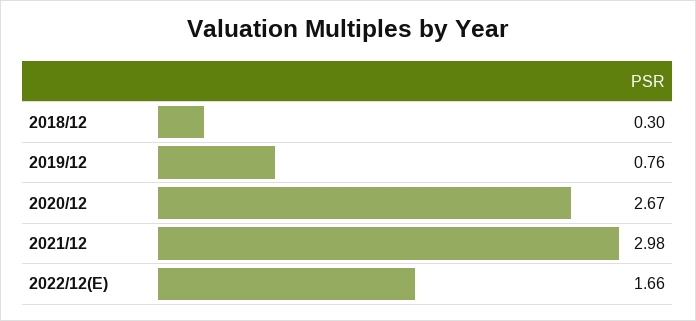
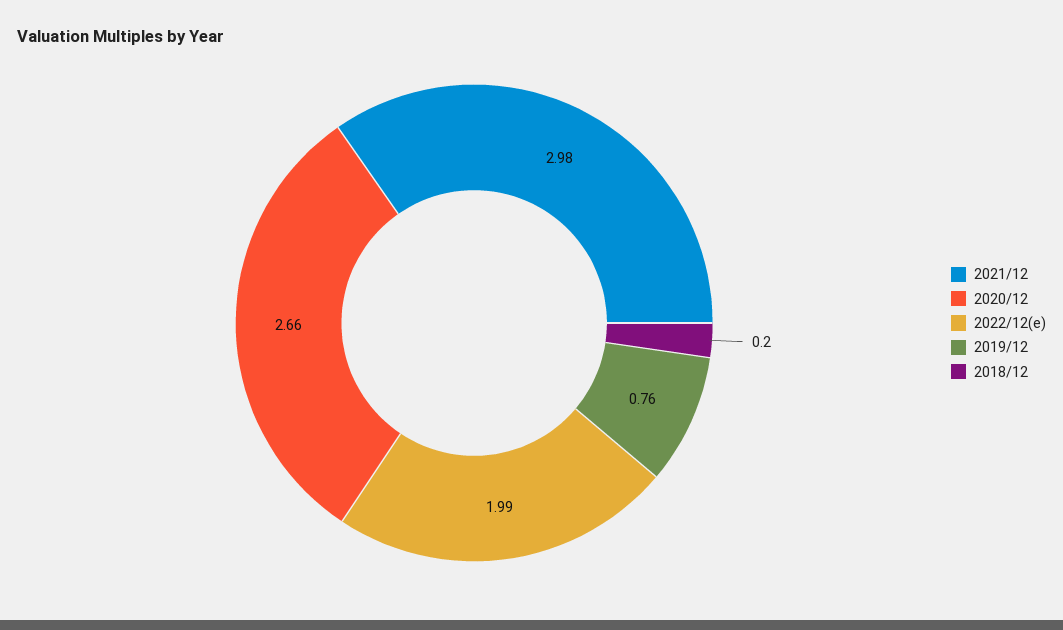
2018/12: 0.3 -> 0.2
2020/12: 2.67 -> 2.66
2022/12(E): 1.66 -> 1.99

